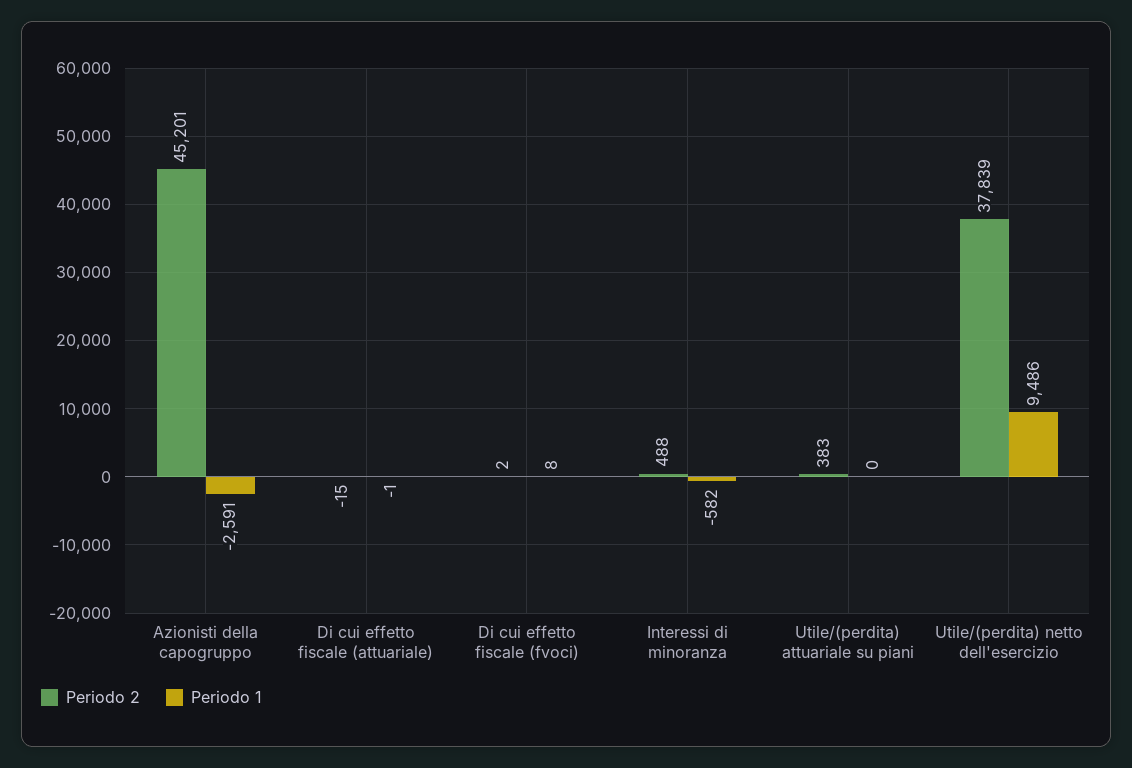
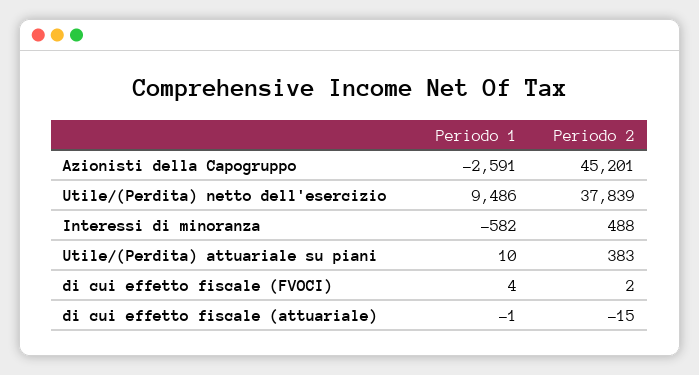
Periodo 1, Di cui effetto fiscale (fvoci): 8 -> 4
Periodo 1, Utile/(perdita) attuariale su piani: 0 -> 10

